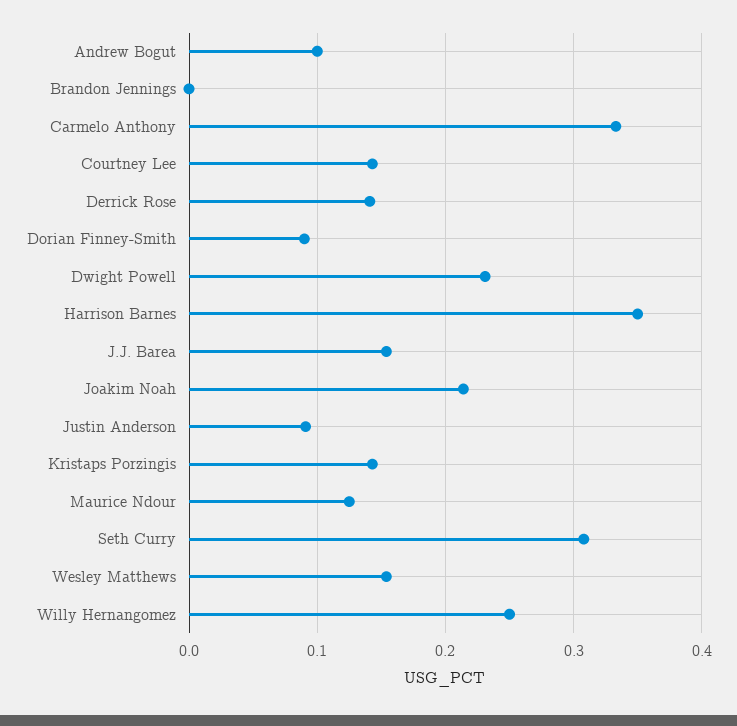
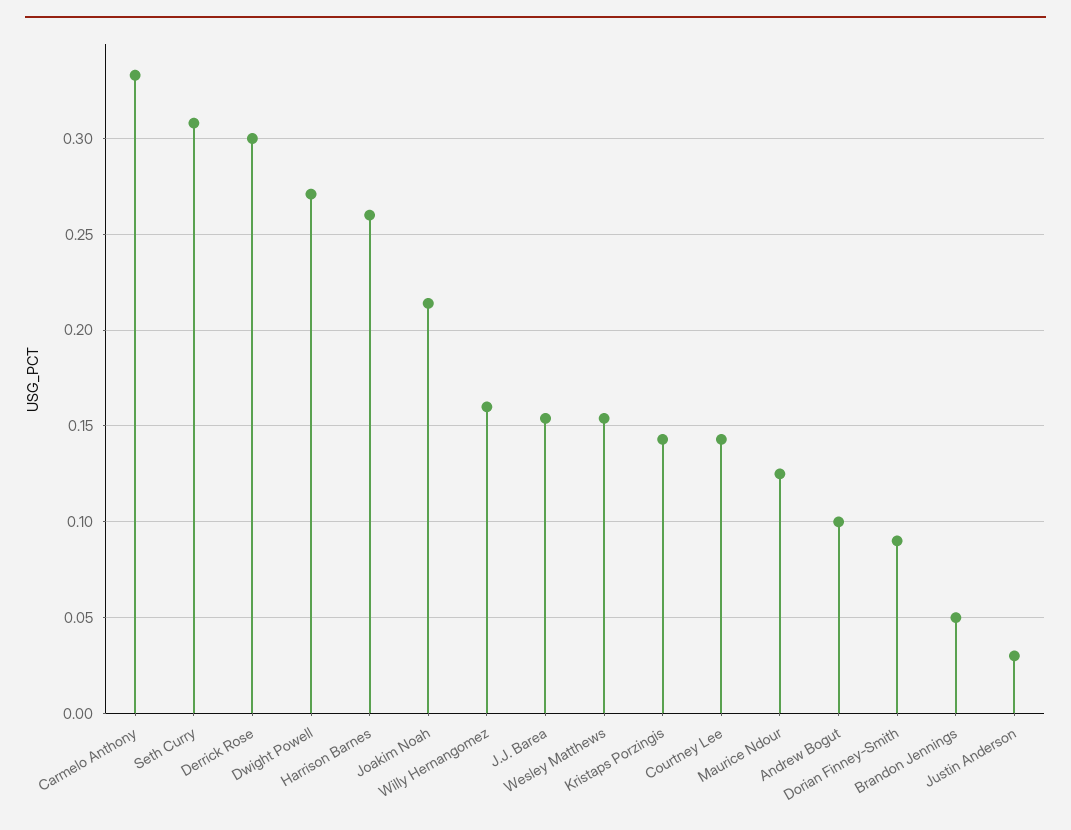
Brandon Jennings: 0 -> 0.05
Derrick Rose: 0.14 -> 0.3
Dwight Powell: 0.23 -> 0.27
Harrison Barnes: 0.35 -> 0.26
Justin Anderson: 0.09 -> 0.03
Willy Hernangomez: 0.25 -> 0.16

